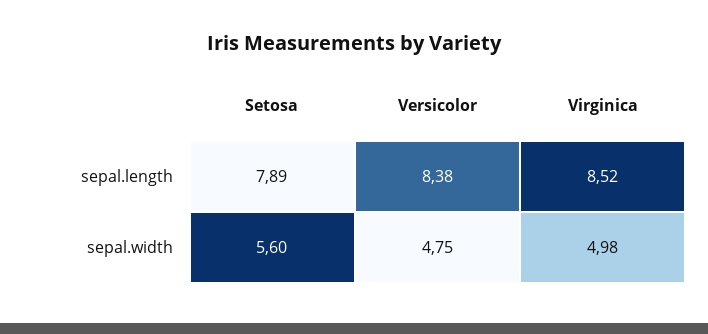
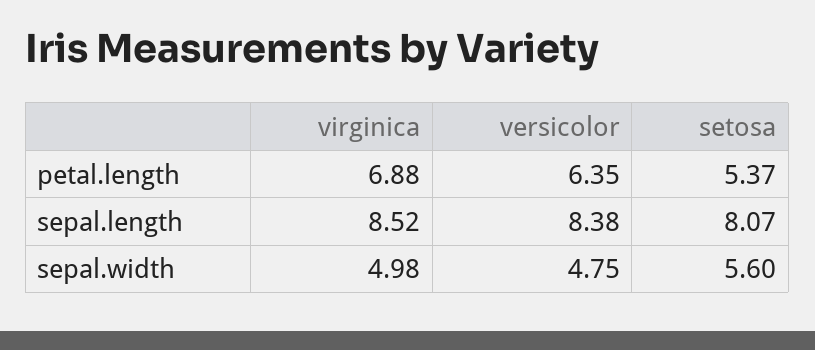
Setosa, sepal.length: 7.89 -> 8.07
Virginica, petal.length: none -> 6.88
Versicolor, petal.length: none -> 6.35
Setosa, petal.length: none -> 5.37

